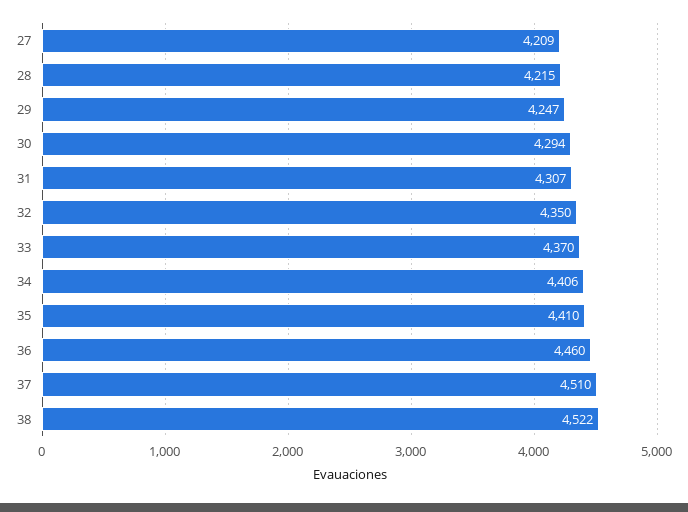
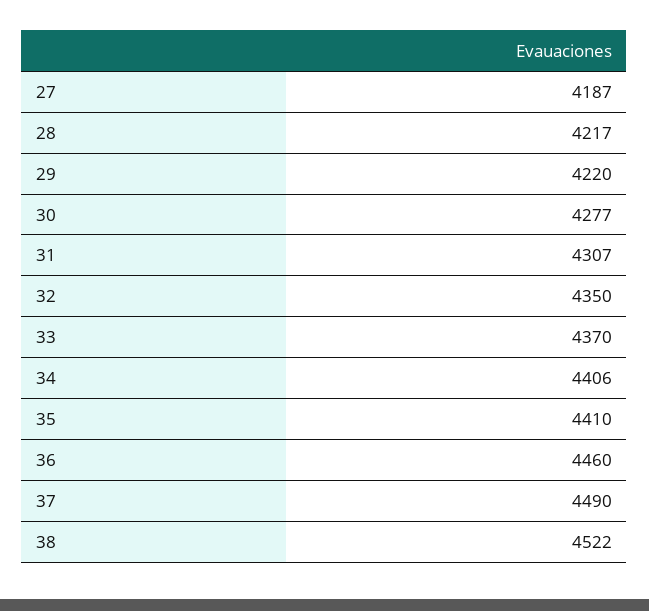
27: 4209 -> 4187
28: 4215 -> 4217
29: 4247 -> 4220
30: 4294 -> 4277
37: 4510 -> 4490

